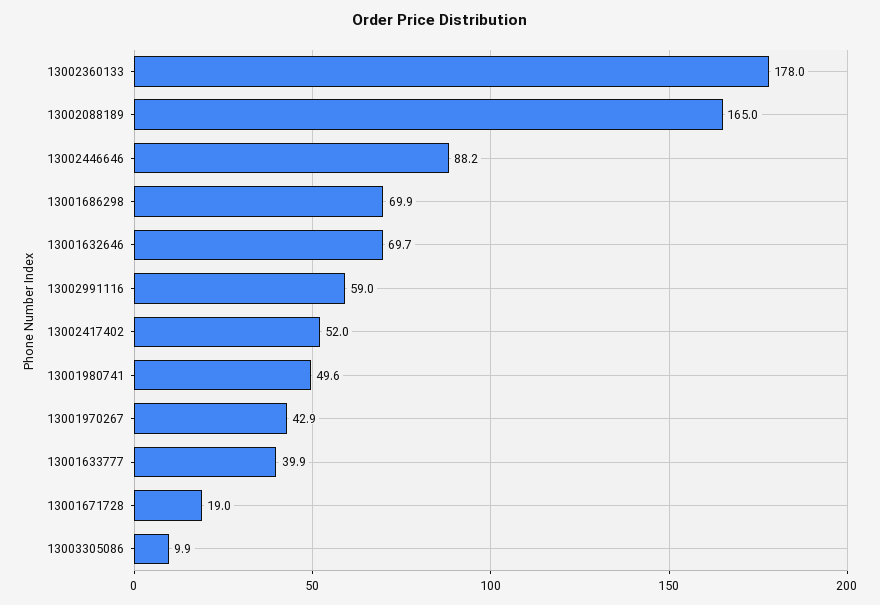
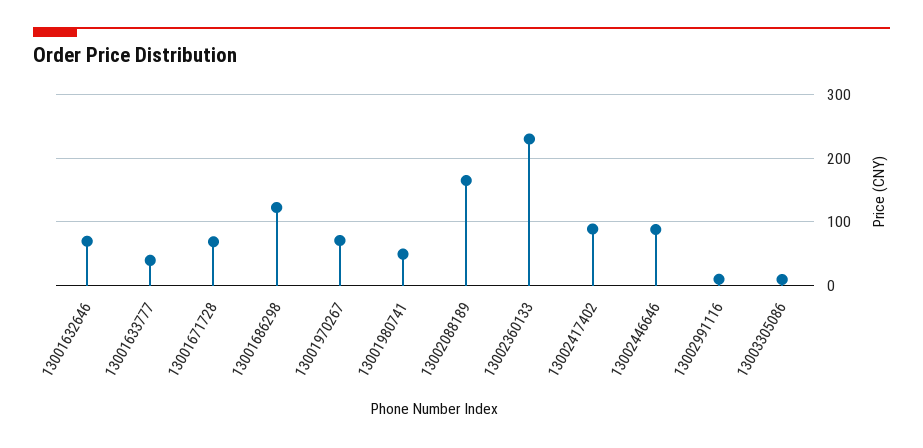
13002360133: 178 -> 230
13001686298: 69.9 -> 120
13002991116: 59 -> 10
13002417402: 52 -> 90
13001970267: 42.9 -> 70
13001671728: 19 -> 70

